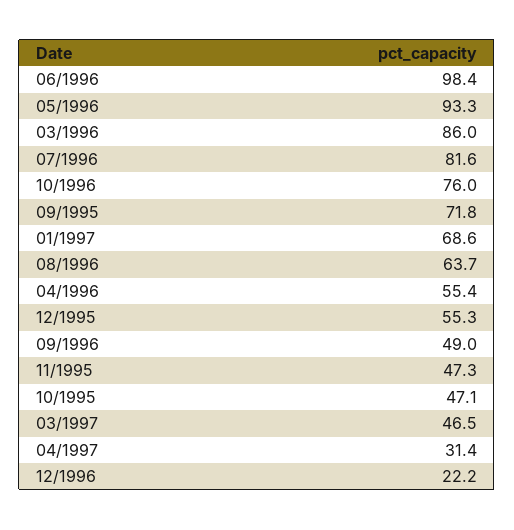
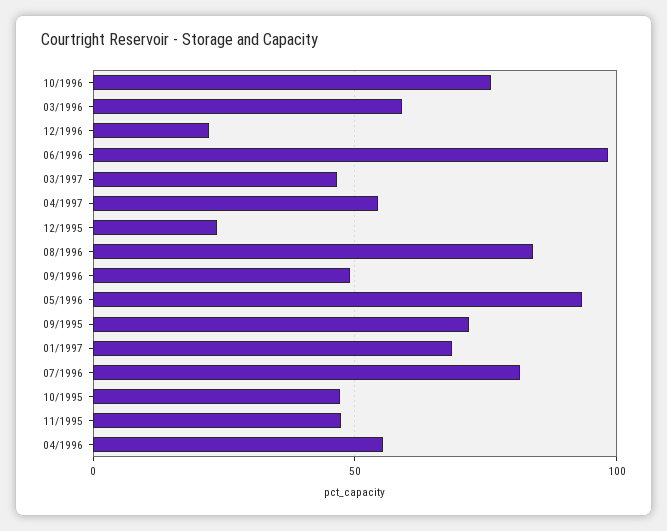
03/1996: 86 -> 60
08/1996: 63.7 -> 85
12/1995: 55.3 -> 25
04/1997: 31.4 -> 55

